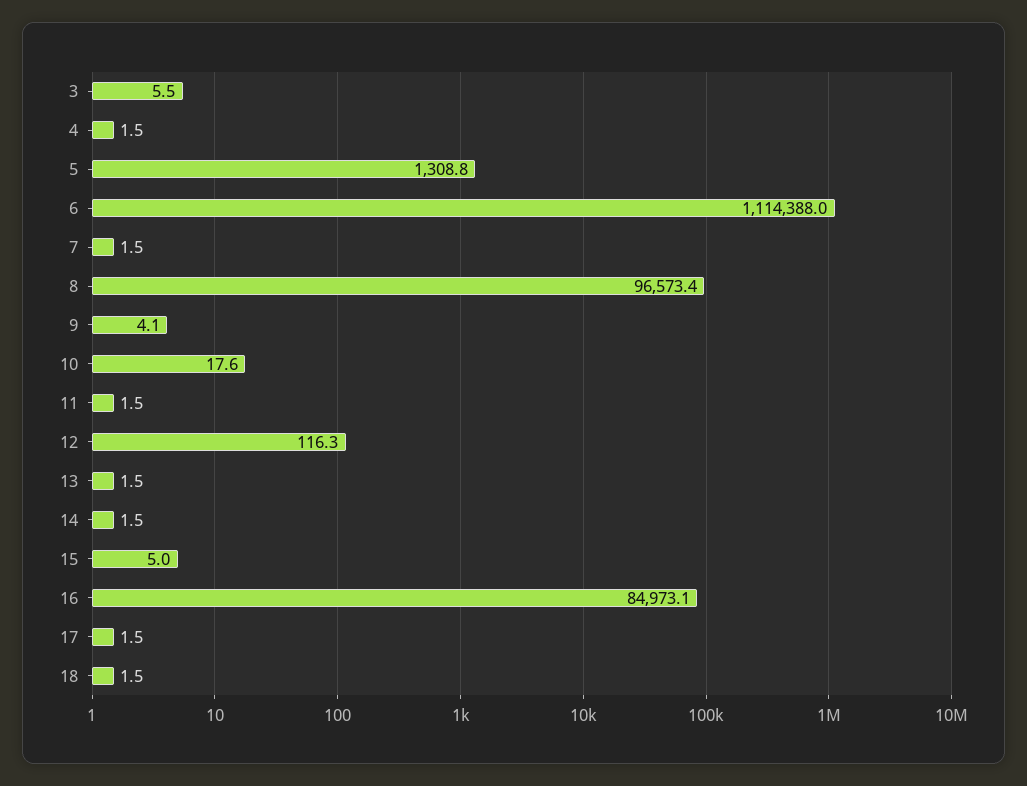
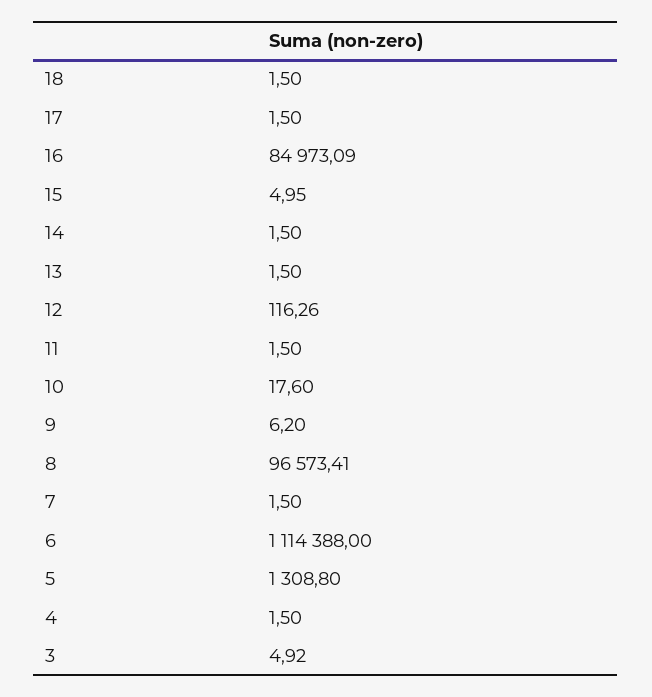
3: 5.5 -> 4.92
9: 4.1 -> 6.2

